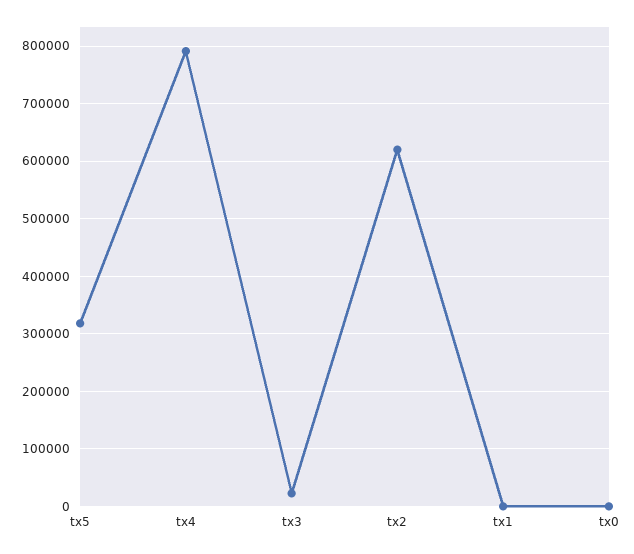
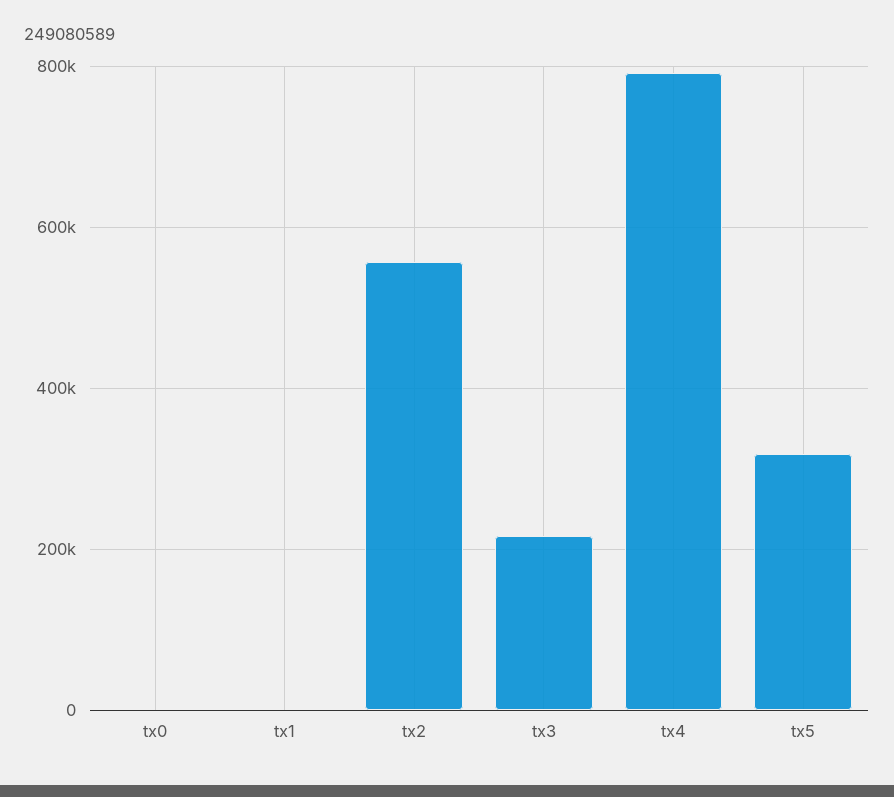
tx3: 20000 -> 220000
tx2: 620000 -> 560000

